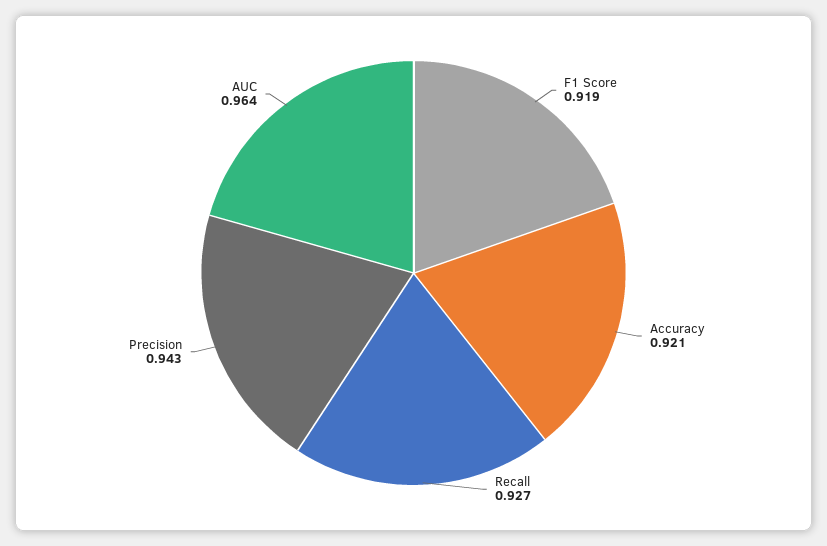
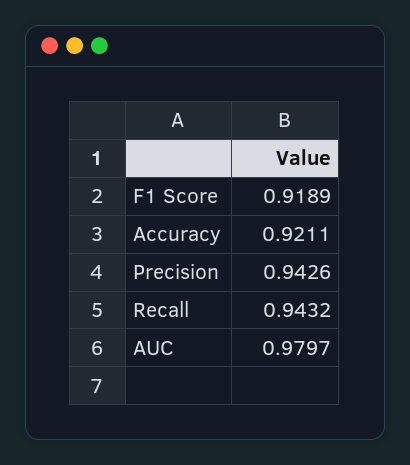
Recall: 0.927 -> 0.9432
AUC: 0.964 -> 0.9797

